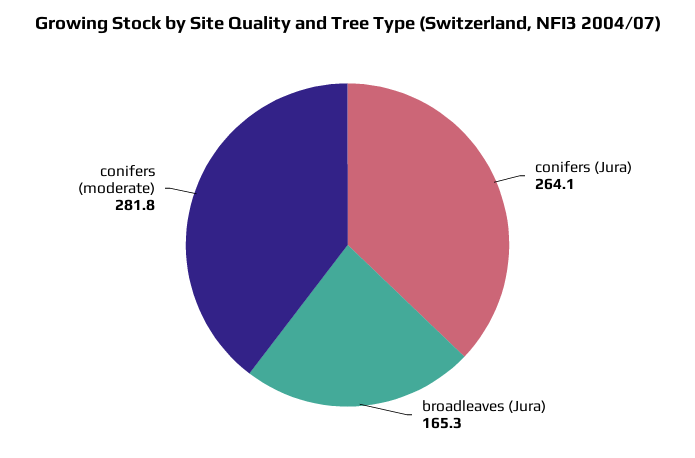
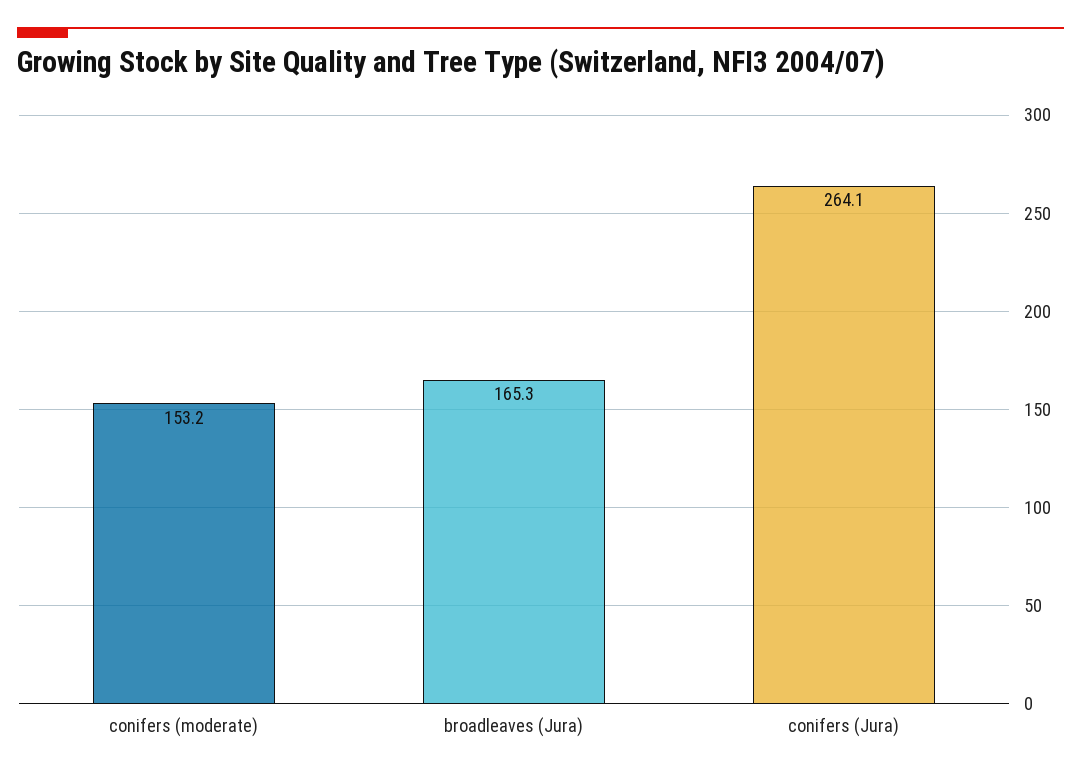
conifers (moderate): 281.8 -> 153.2

